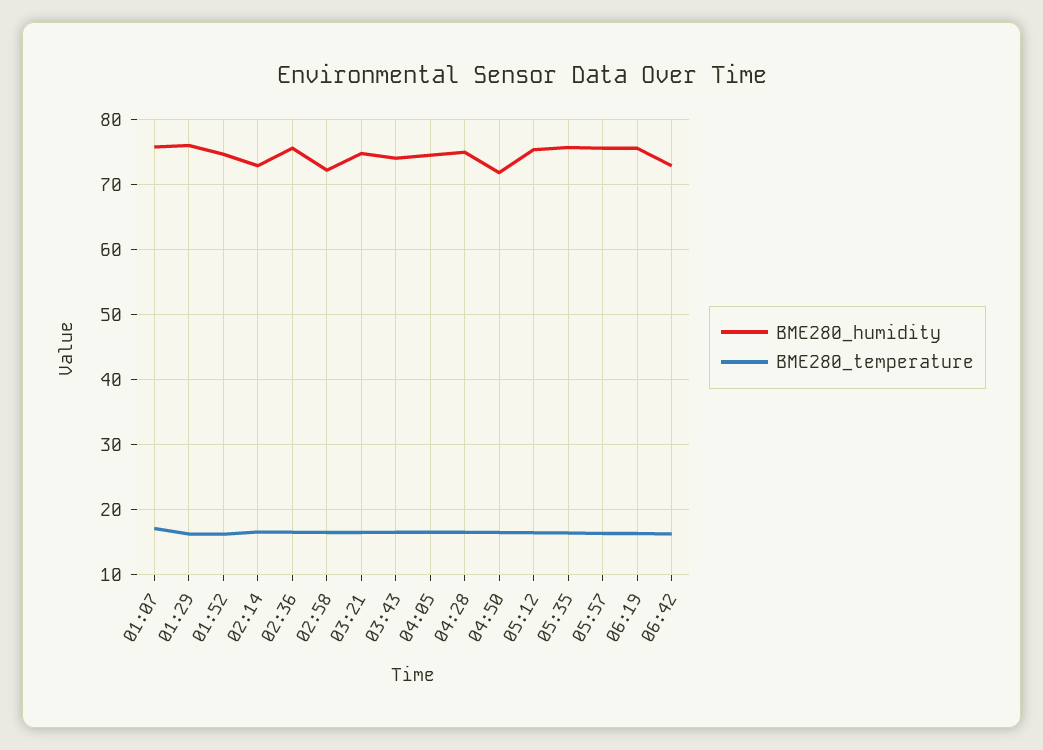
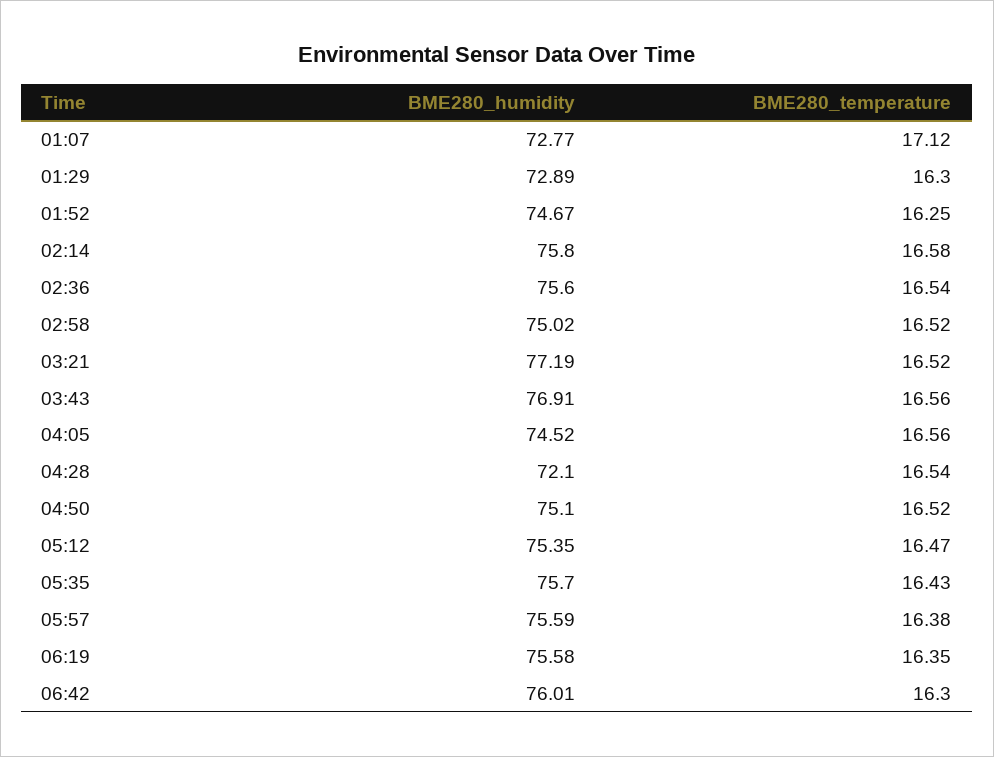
BME280_humidity, 01:07: 76 -> 72.77
BME280_humidity, 01:29: 76 -> 72.89
BME280_humidity, 02:14: 73 -> 75.8
BME280_humidity, 02:58: 72 -> 75.02
BME280_humidity, 03:21: 75 -> 77.19
BME280_humidity, 03:43: 74 -> 76.91
BME280_humidity, 04:28: 75 -> 72.1
BME280_humidity, 04:50: 72 -> 75.1
BME280_humidity, 06:42: 73 -> 76.01

